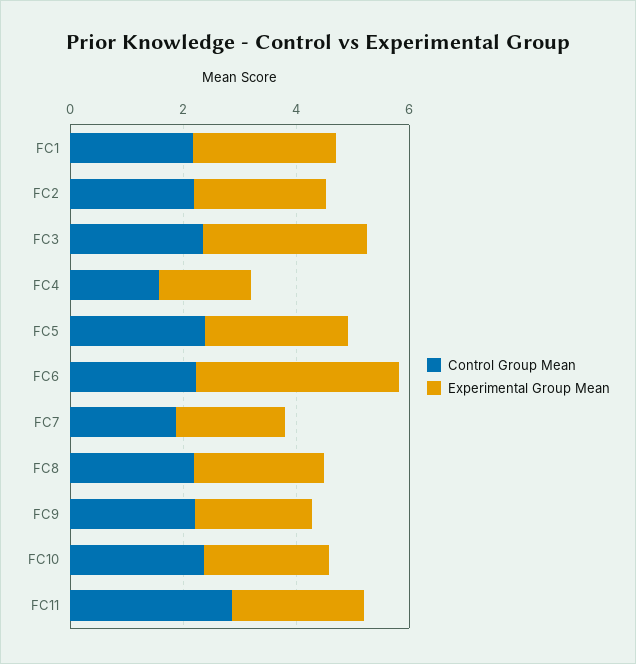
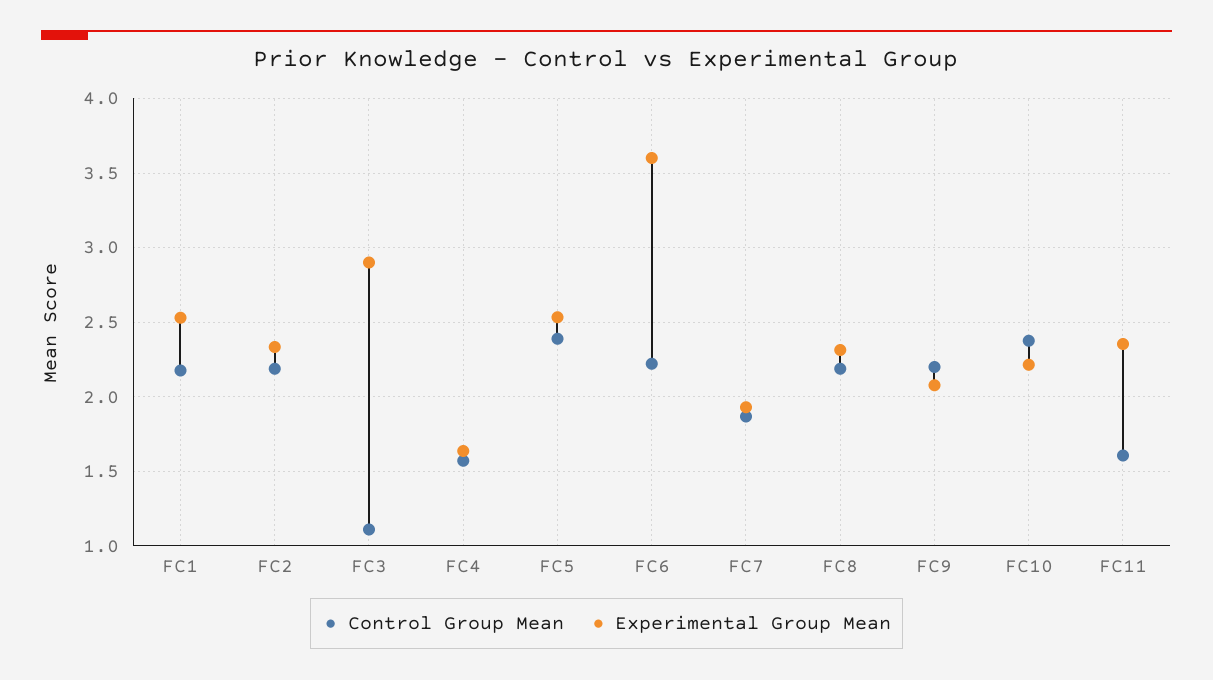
Control Group Mean, FC3: 2.5 -> 1.1
Control Group Mean, FC11: 3 -> 1.6

